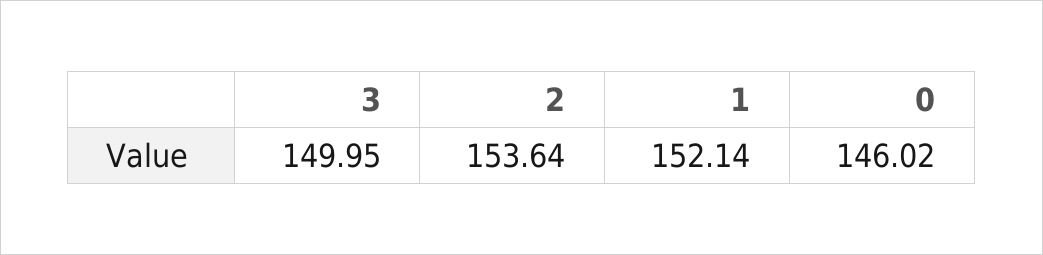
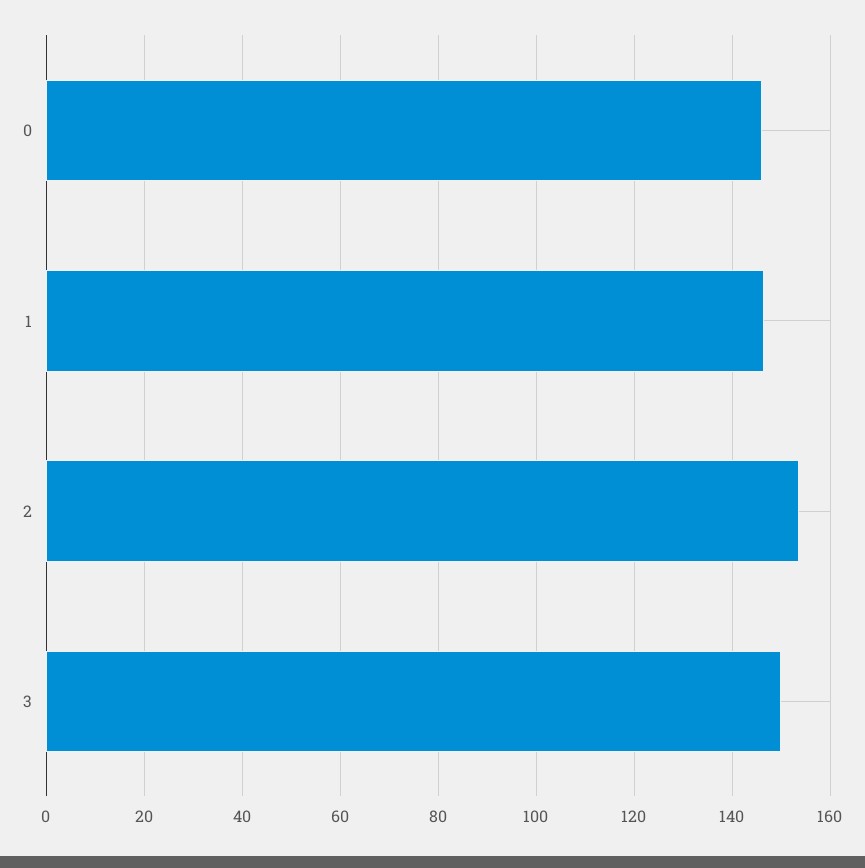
1: 152.14 -> 146

